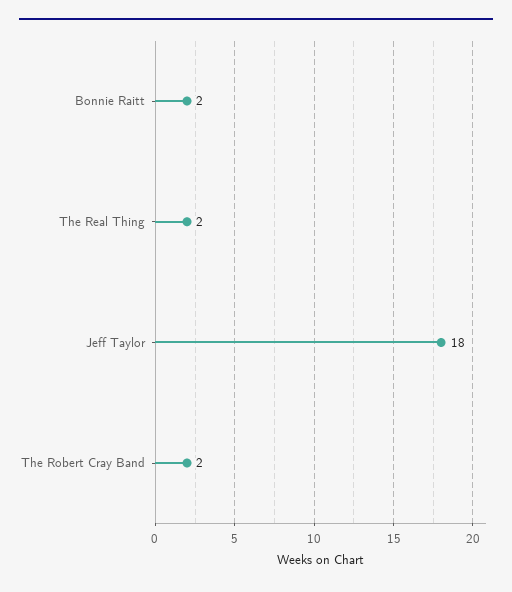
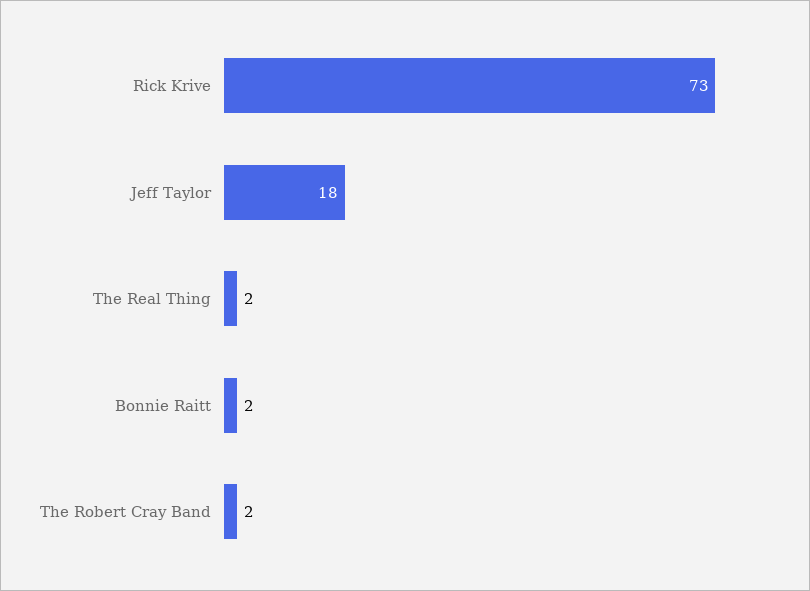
Rick Krive: none -> 73

